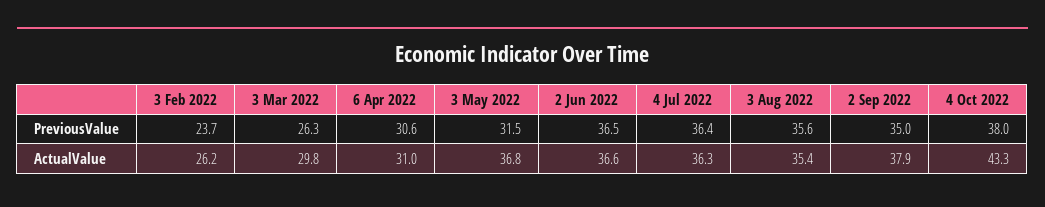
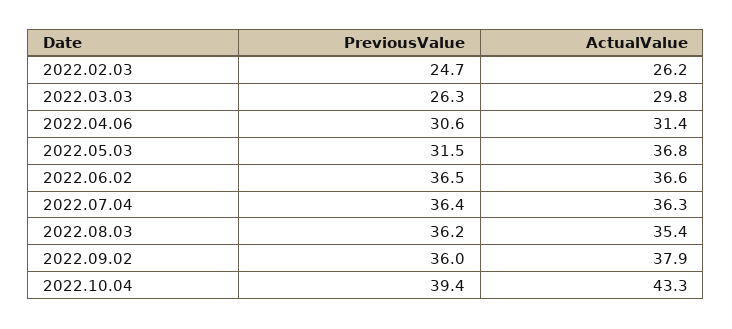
3 Feb 2022, PreviousValue: 23.7 -> 24.7
3 Aug 2022, PreviousValue: 35.6 -> 36.2
2 Sep 2022, PreviousValue: 35 -> 36
4 Oct 2022, PreviousValue: 38 -> 39.4
6 Apr 2022, ActualValue: 31 -> 31.4

